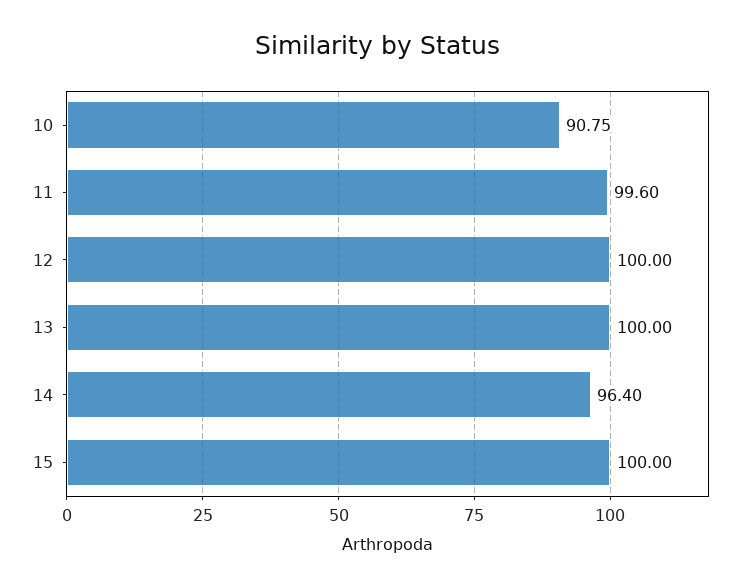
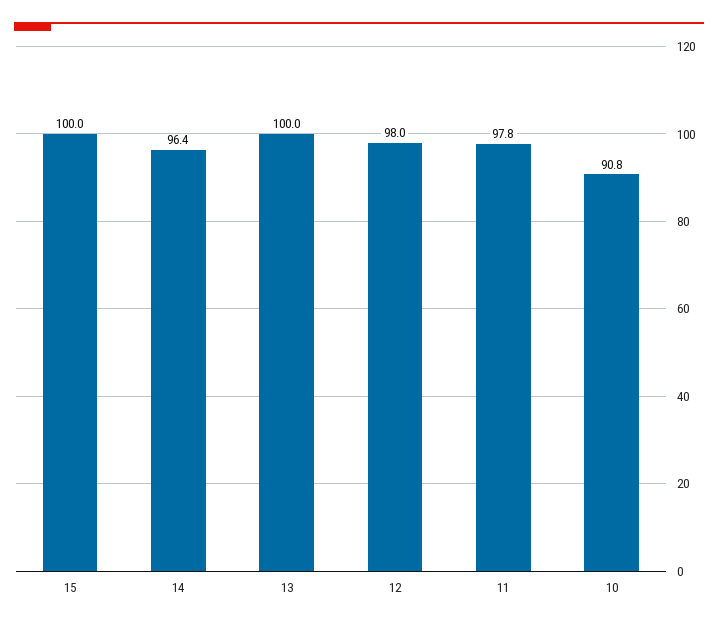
11: 99.6 -> 97.8
12: 100 -> 98

